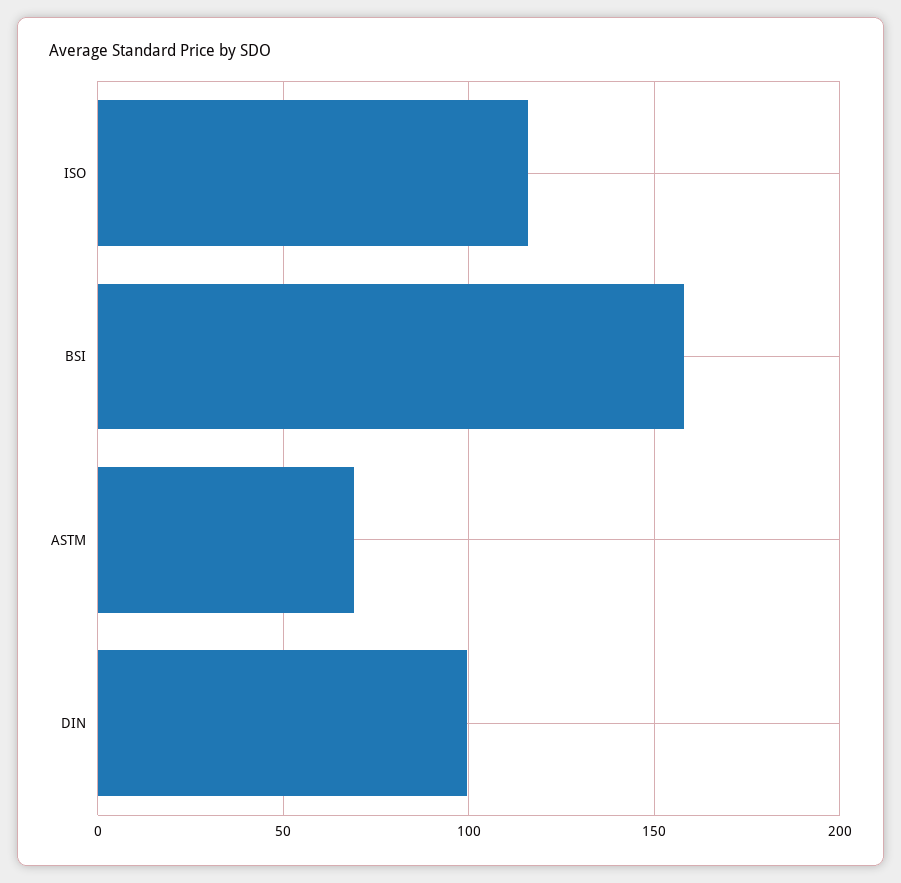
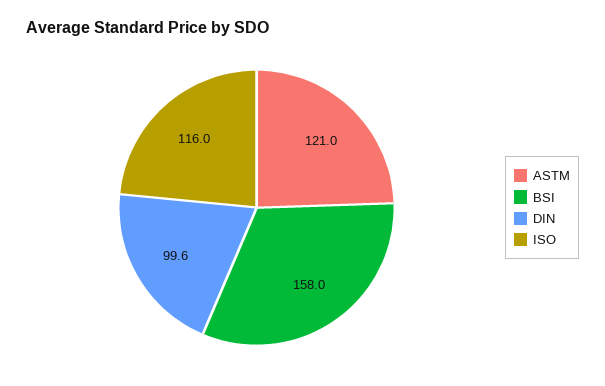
ASTM: 70 -> 121

